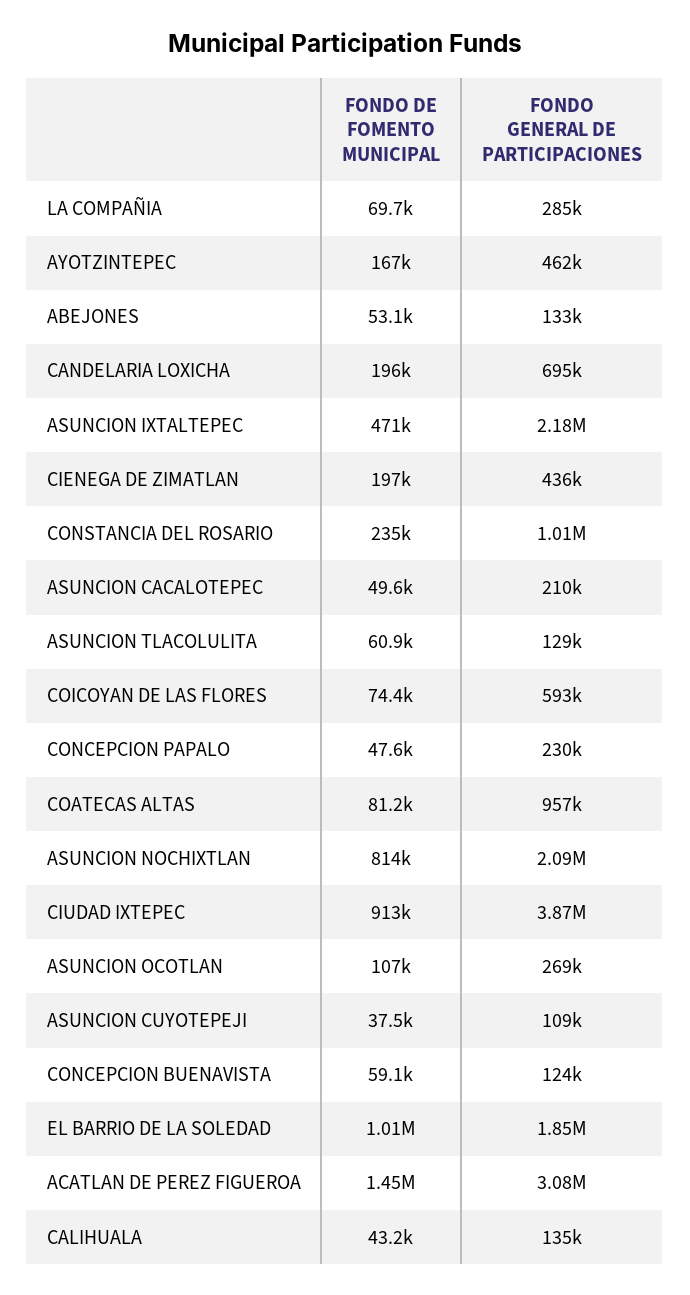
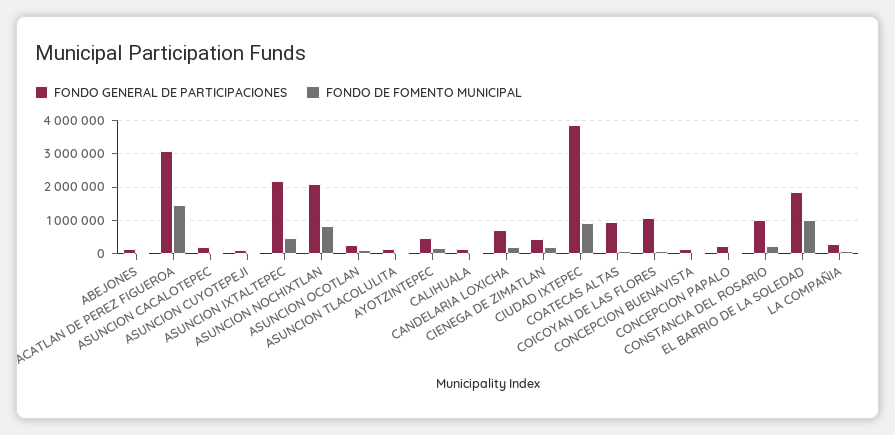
FONDO GENERAL DE PARTICIPACIONES, COICOYAN DE LAS FLORES: 593000 -> 1000000

